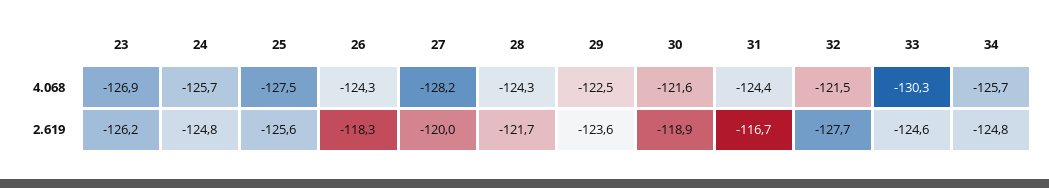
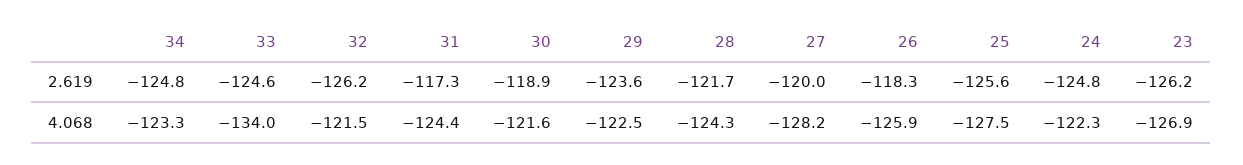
24, 4.068: -125.7 -> -122.3
26, 4.068: -124.3 -> -125.9
33, 4.068: -130.3 -> -134
34, 4.068: -125.7 -> -123.3
31, 2.619: -116.7 -> -117.3
32, 2.619: -127.7 -> -126.2

